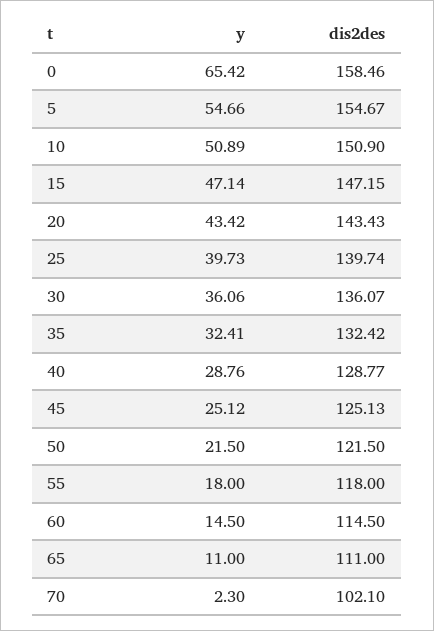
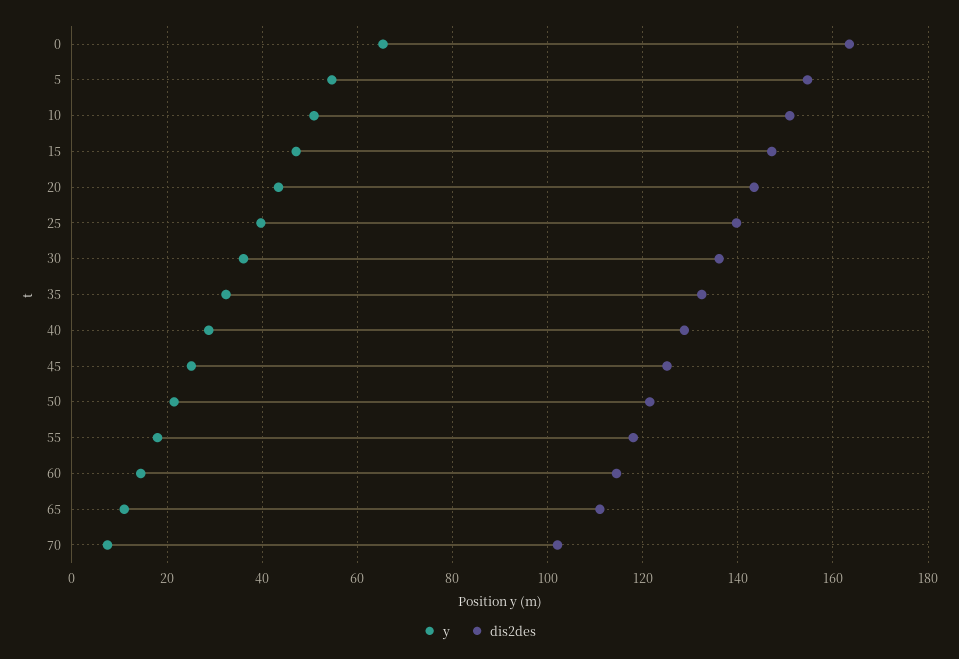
dis2des, 0: 158.46 -> 164
y, 70: 2.3 -> 8

